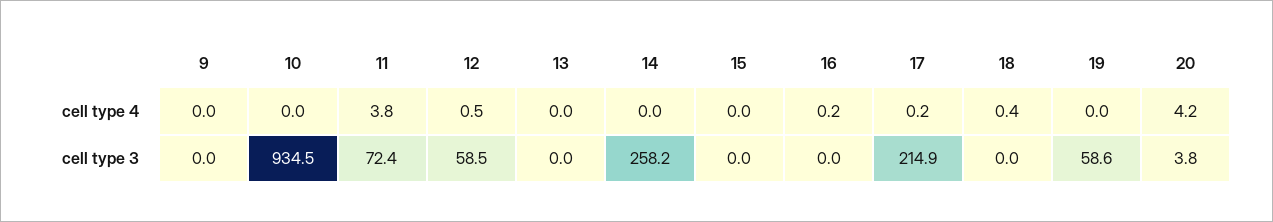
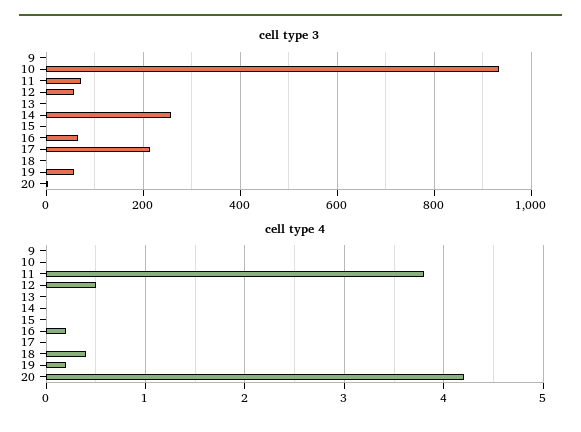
cell type 4, 17: 0.2 -> 0
cell type 4, 19: 0 -> 0.2
cell type 3, 16: 0 -> 60

